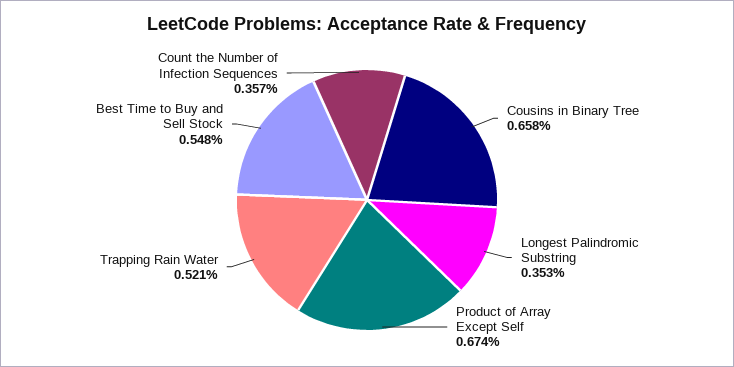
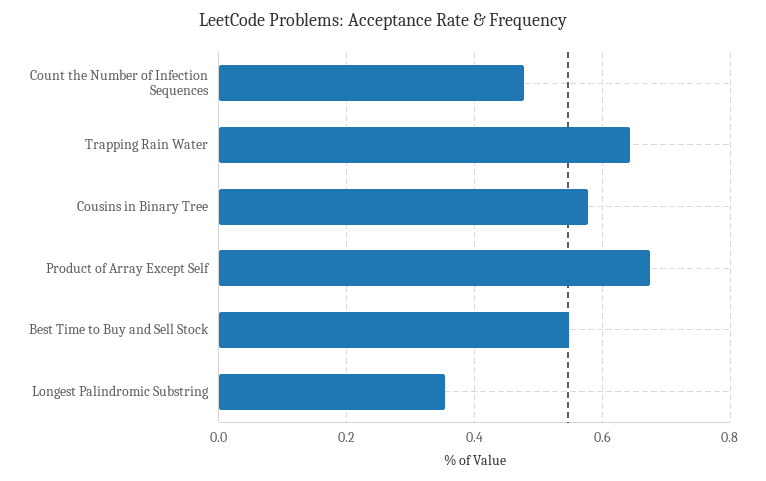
Cousins in Binary Tree: 0.658 -> 0.58
Trapping Rain Water: 0.521 -> 0.64
Count the Number of Infection Sequences: 0.357 -> 0.48

